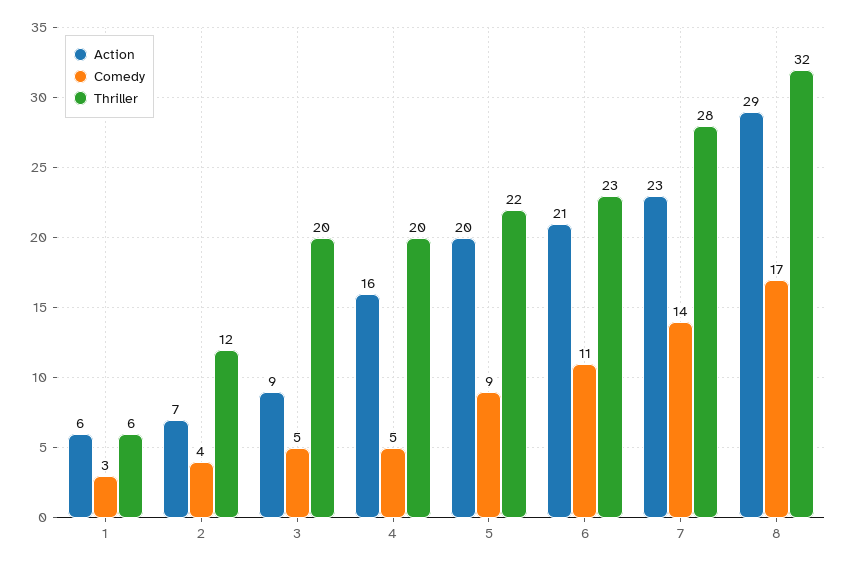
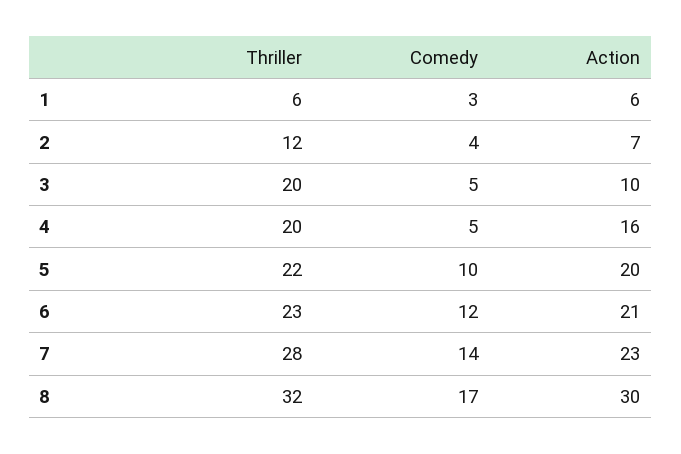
Action, 3: 9 -> 10
Comedy, 5: 9 -> 10
Comedy, 6: 11 -> 12
Action, 8: 29 -> 30

